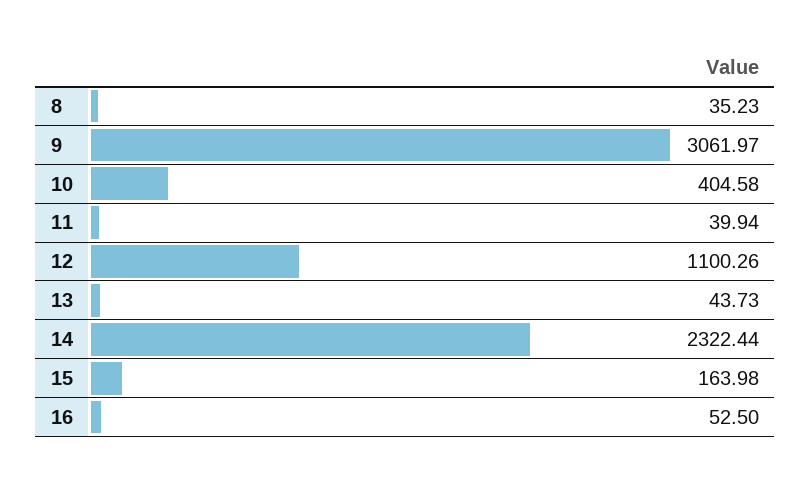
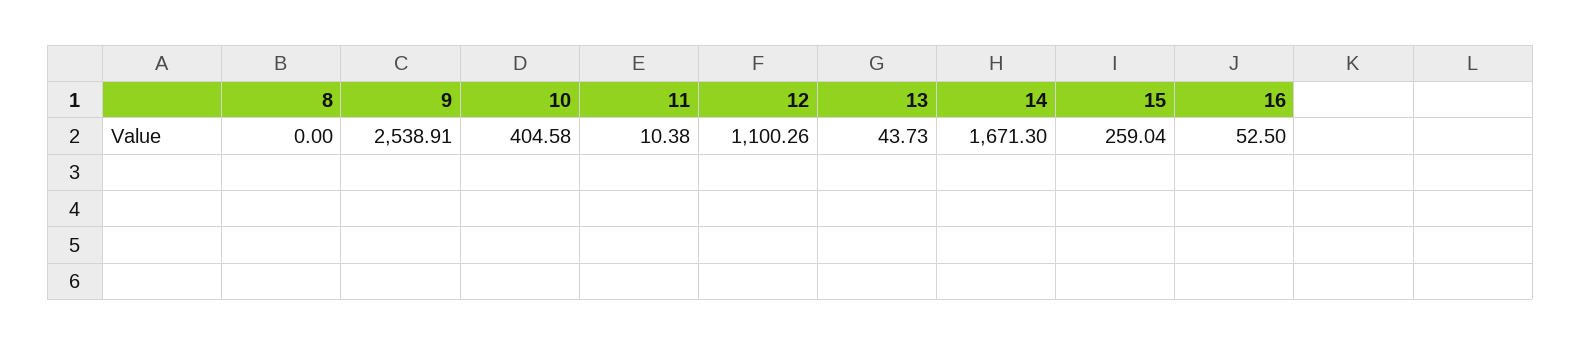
8: 35.23 -> 0
9: 3061.97 -> 2538.91
11: 39.94 -> 10.38
14: 2322.44 -> 1671.3
15: 163.98 -> 259.04

